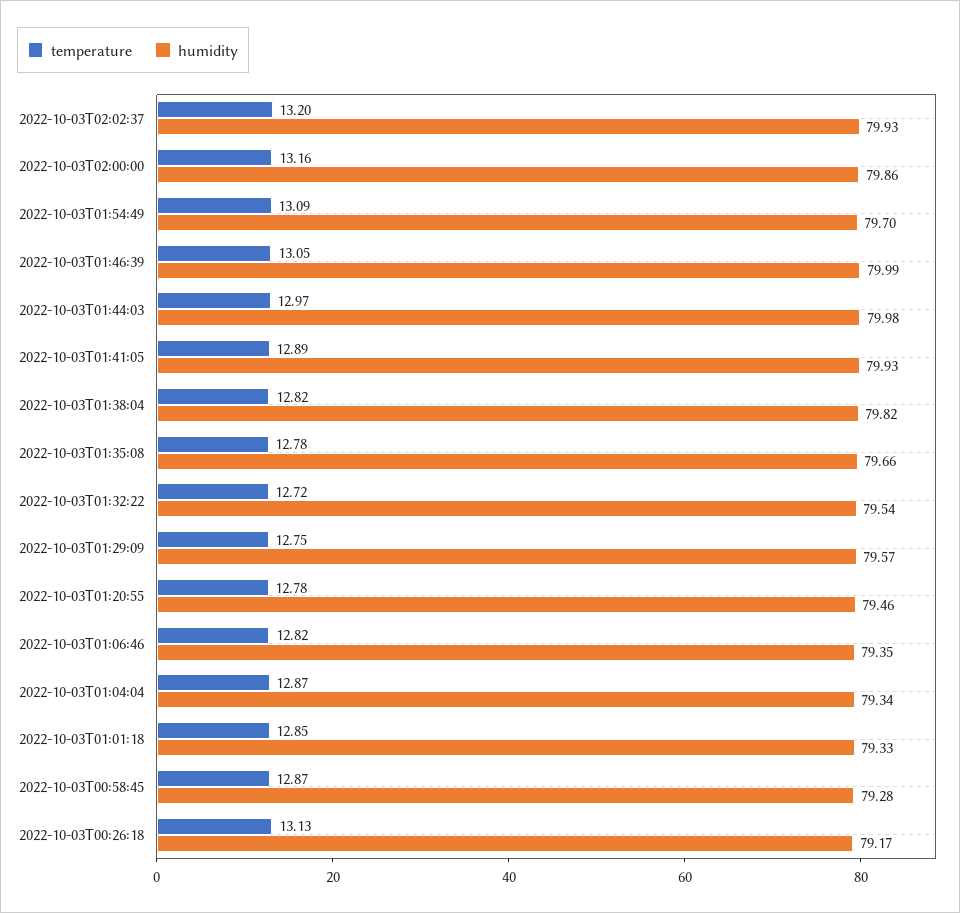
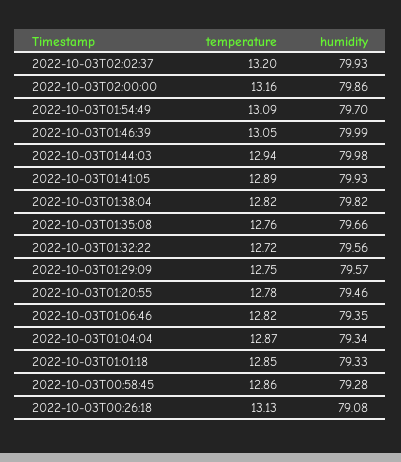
temperature, 2022-10-03T01:44:03: 12.97 -> 12.94
temperature, 2022-10-03T01:35:08: 12.78 -> 12.76
humidity, 2022-10-03T01:32:22: 79.54 -> 79.56
temperature, 2022-10-03T00:58:45: 12.87 -> 12.86
humidity, 2022-10-03T00:26:18: 79.17 -> 79.08

